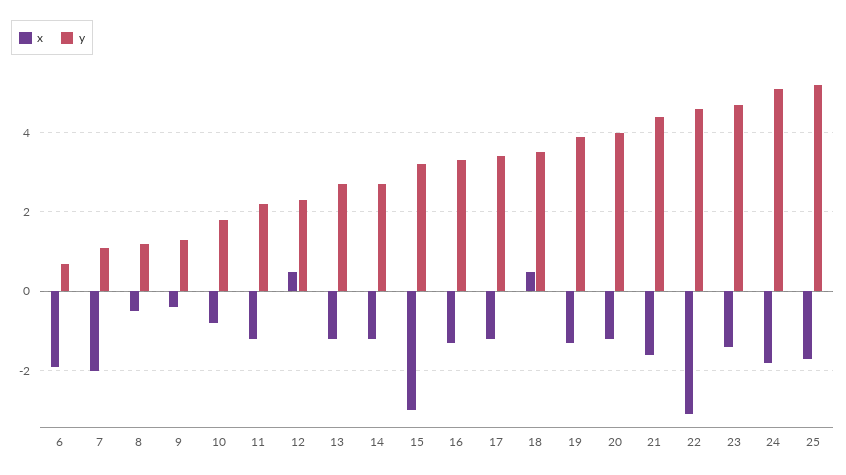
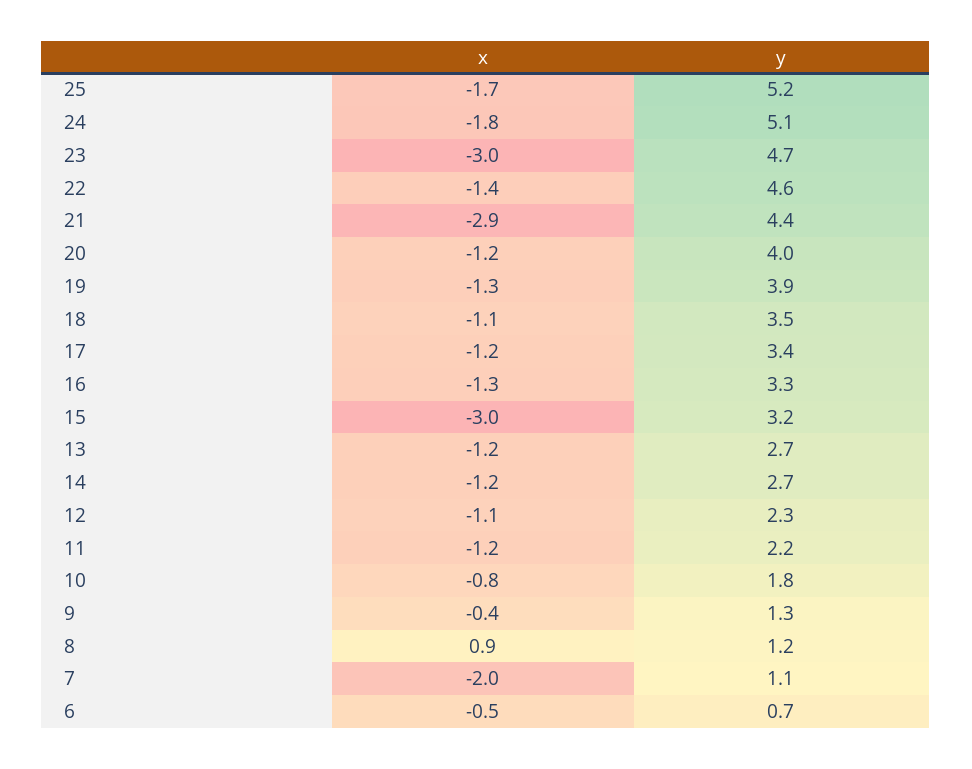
x, 6: -2 -> -0.5
x, 8: -0.5 -> 0.9
x, 12: 0.5 -> -1.1
x, 18: 0.5 -> -1.1
x, 21: -1.5 -> -2.9
x, 22: -3 -> -1.4
x, 23: -1.5 -> -3

